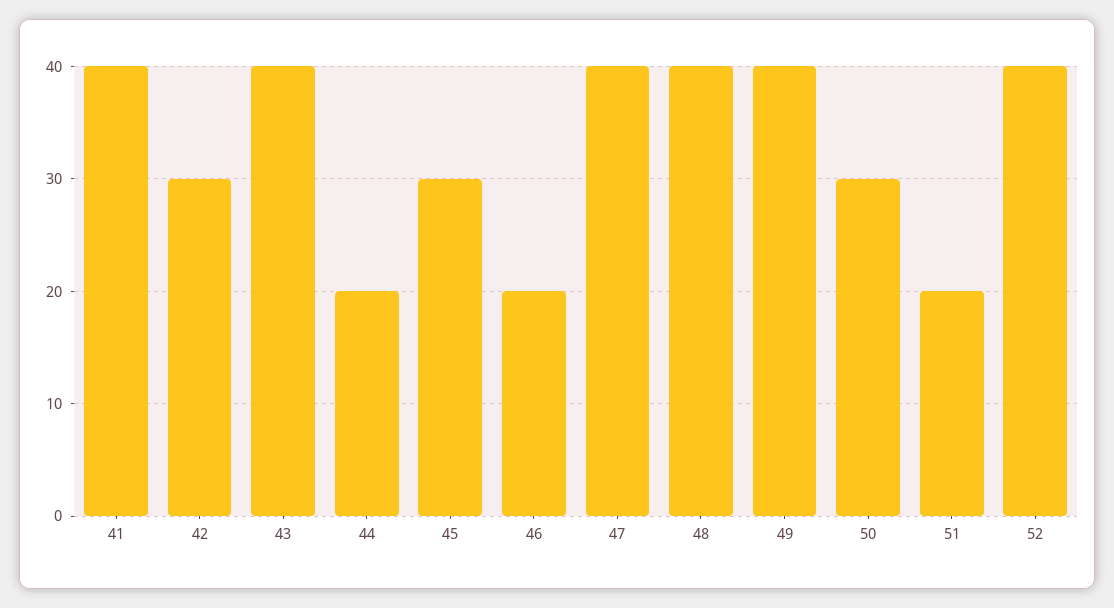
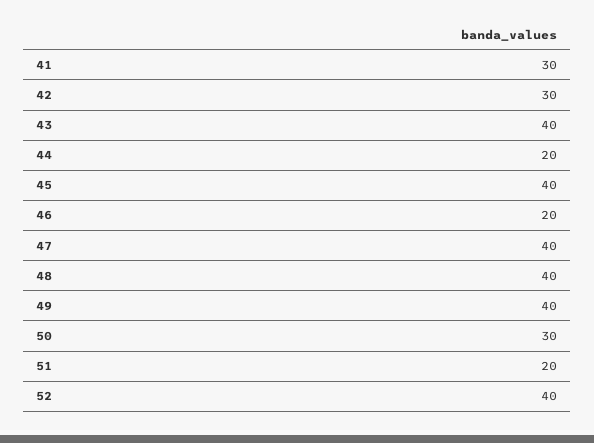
41: 40 -> 30
45: 30 -> 40

